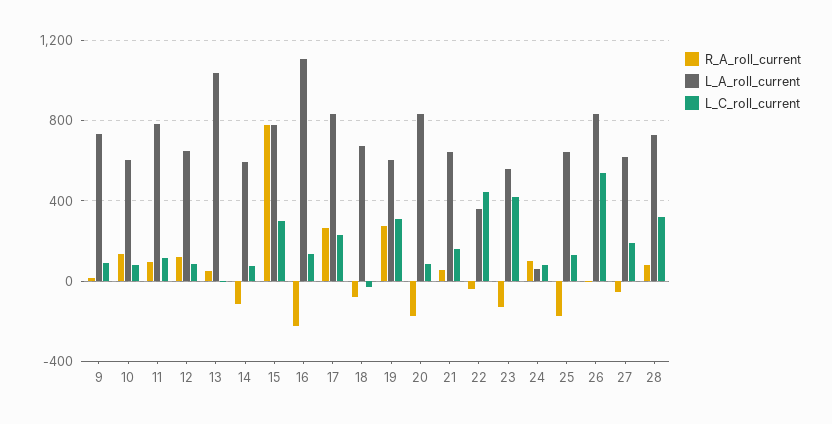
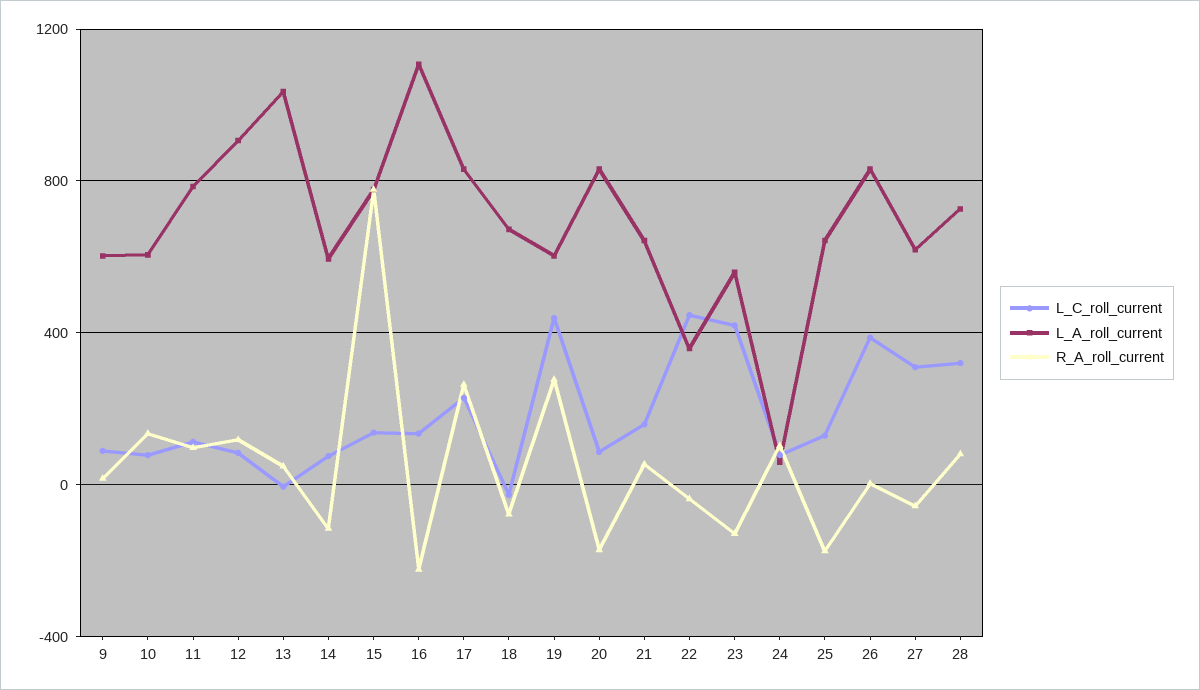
L_A_roll_current, 9: 750 -> 600
L_A_roll_current, 12: 650 -> 900
L_C_roll_current, 15: 300 -> 150
L_C_roll_current, 19: 300 -> 450
L_C_roll_current, 26: 550 -> 400
L_C_roll_current, 27: 200 -> 300

